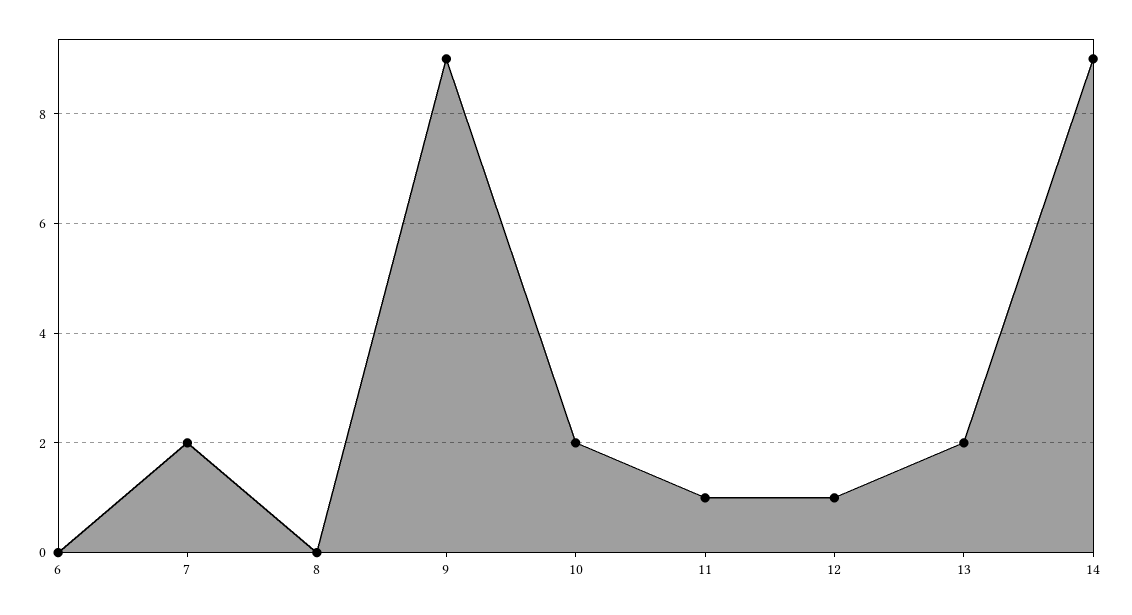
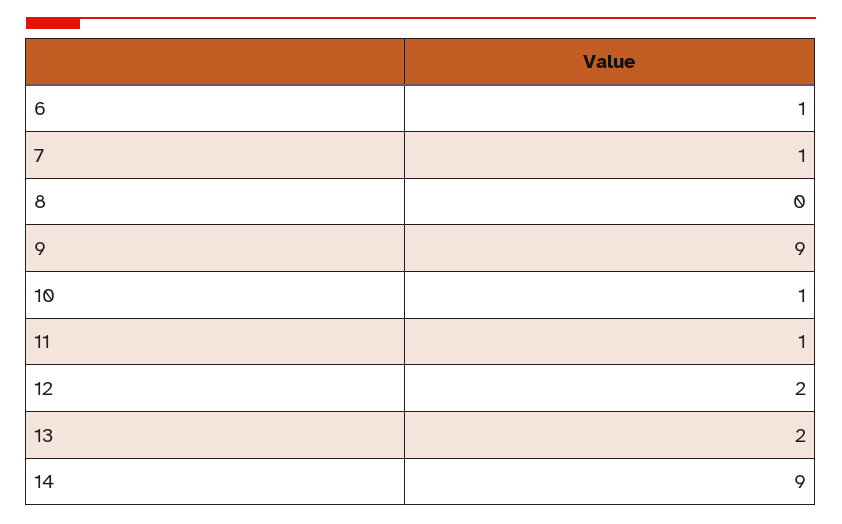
6: 0 -> 1
7: 2 -> 1
10: 2 -> 1
12: 1 -> 2

